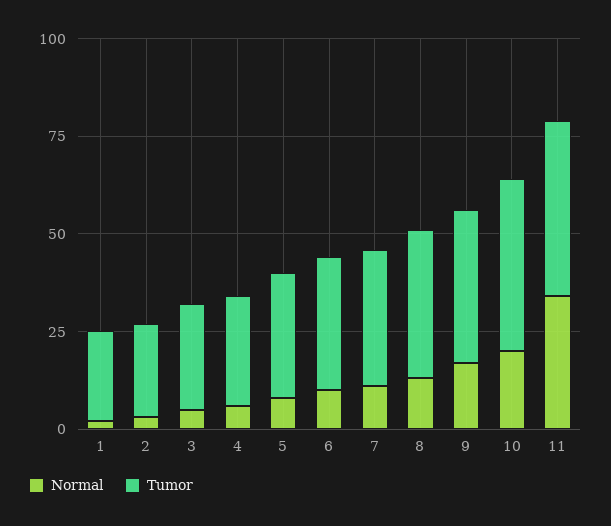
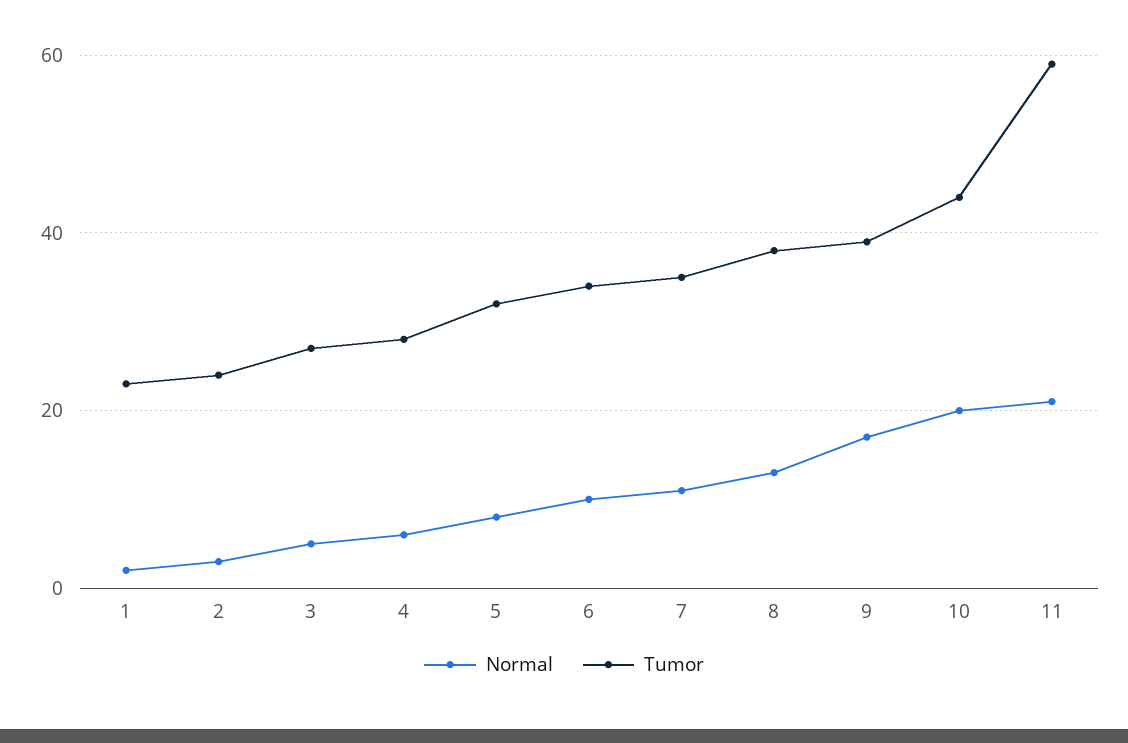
Normal, 11: 35 -> 20
Tumor, 11: 45 -> 60

